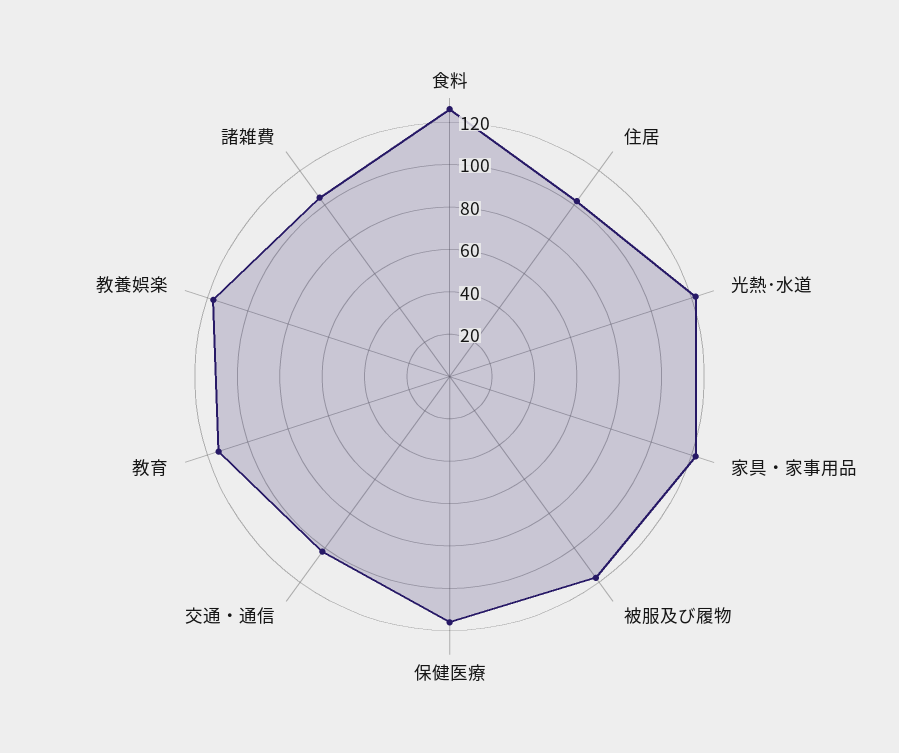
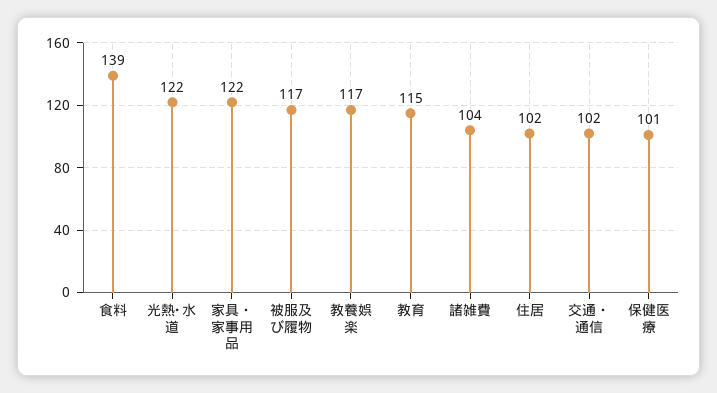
食料: 125 -> 139
保健医療: 115 -> 101

